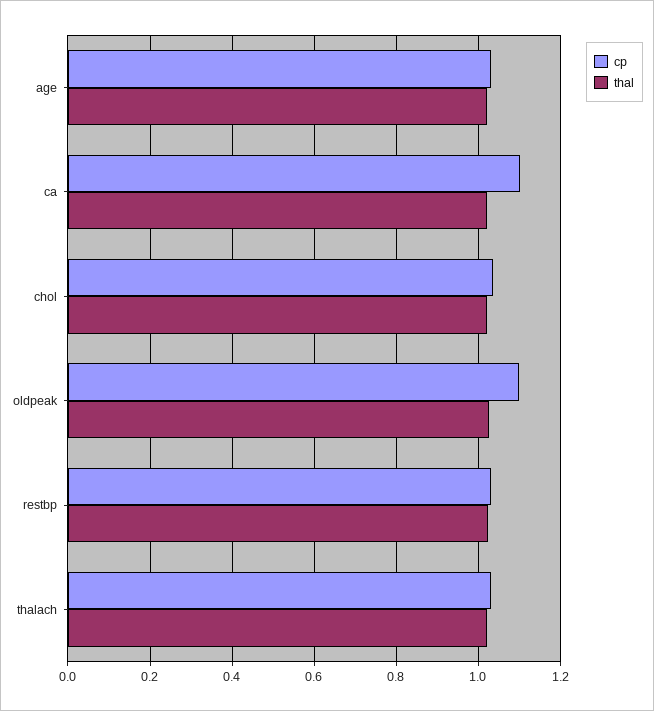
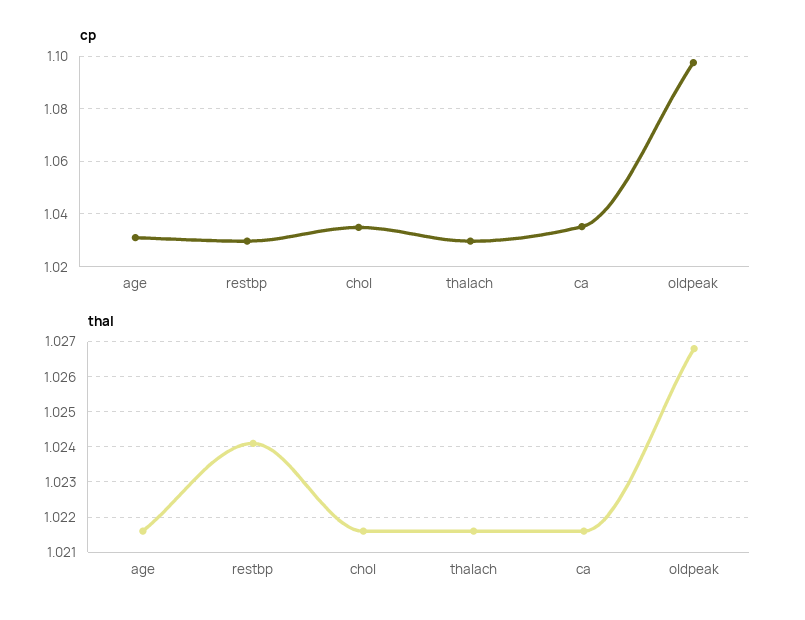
cp, ca: 1.1 -> 1.035

